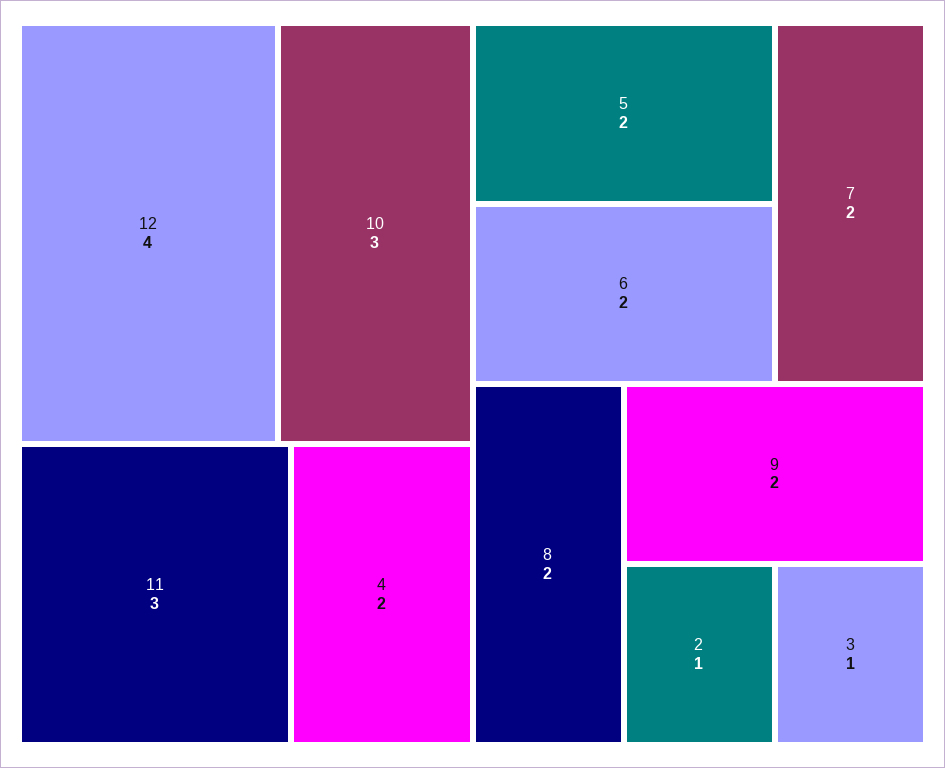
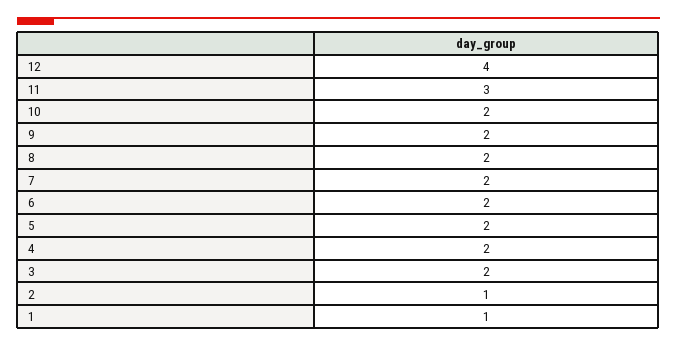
10: 3 -> 2
3: 1 -> 2
1: none -> 1

